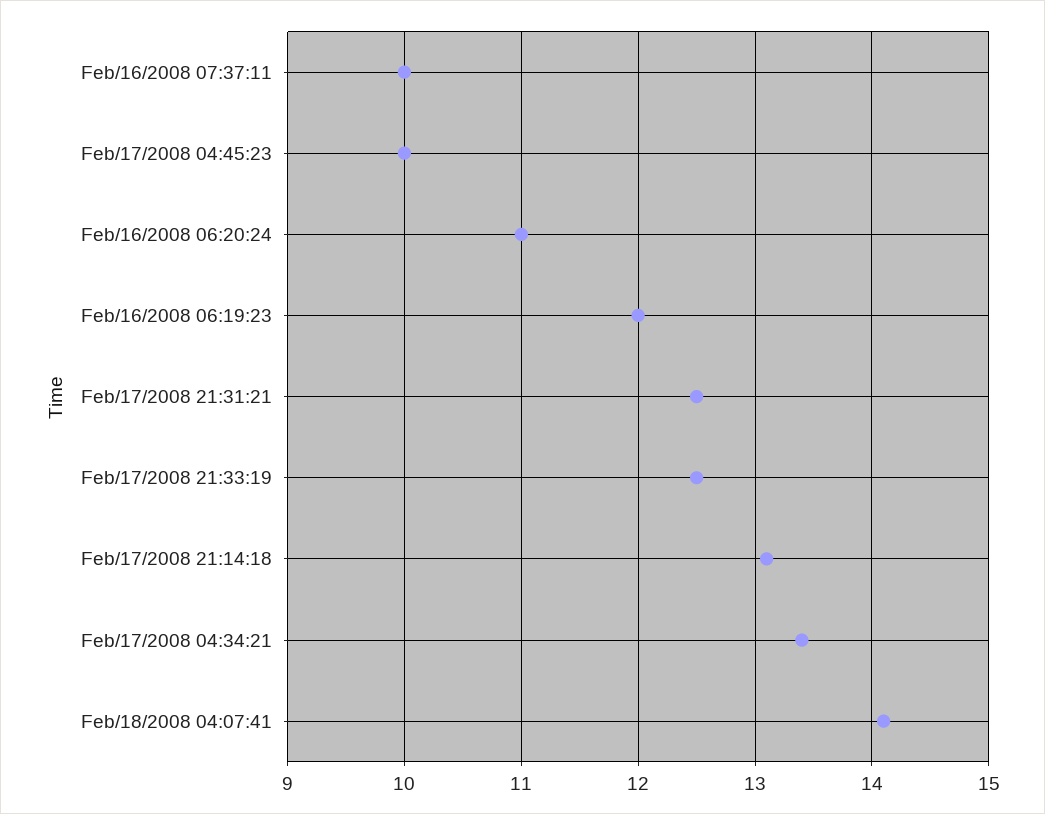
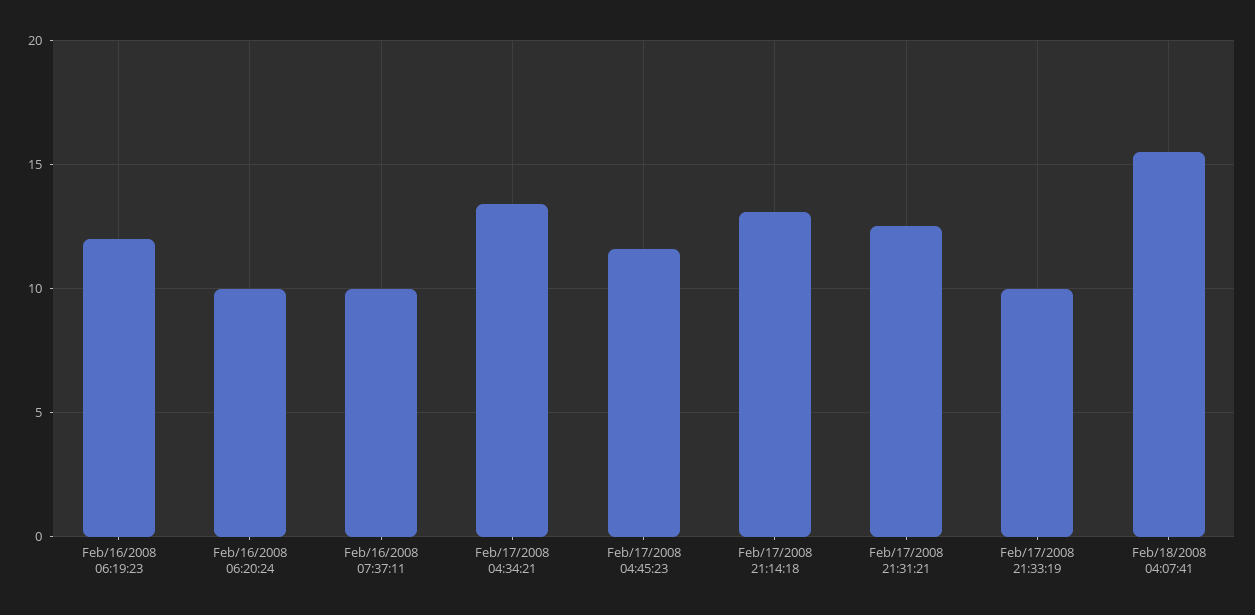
Feb/17/2008 04:45:23: 10 -> 11.5
Feb/16/2008 06:20:24: 11 -> 10
Feb/17/2008 21:33:19: 12.5 -> 10
Feb/18/2008 04:07:41: 14.1 -> 15.5

